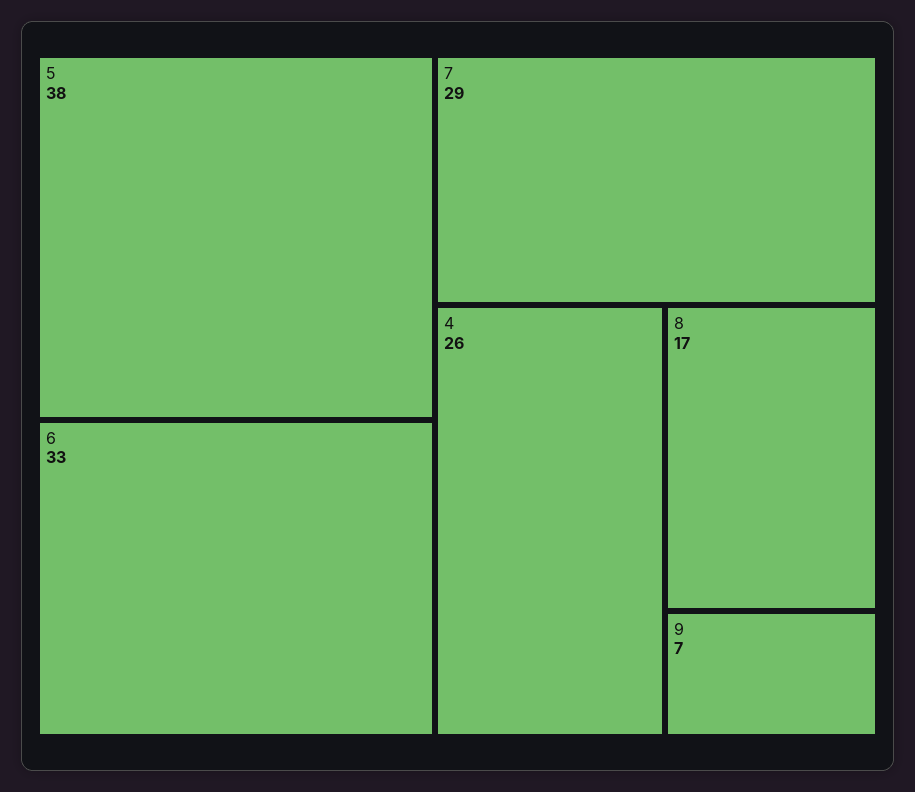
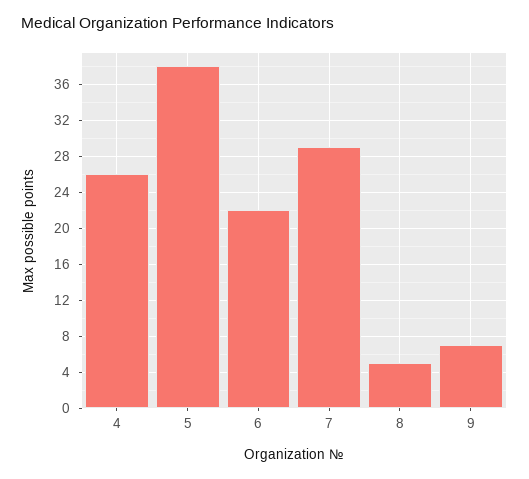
6: 33 -> 22
8: 17 -> 5

